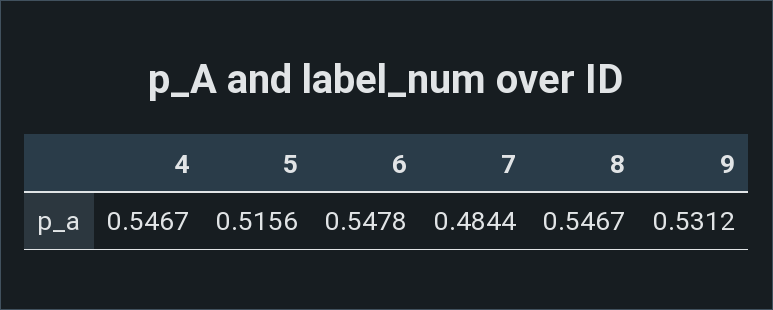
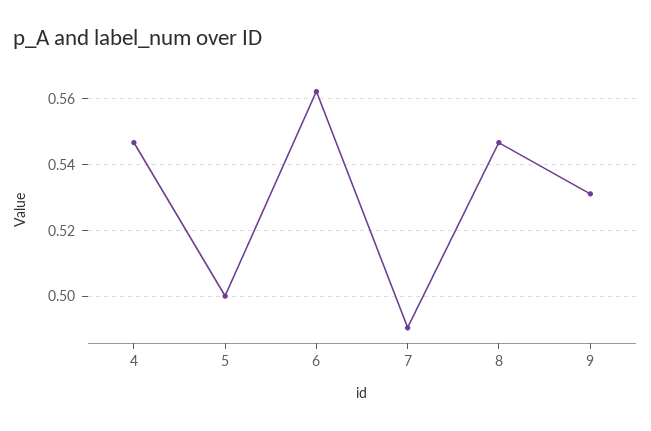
5: 0.5156 -> 0.5
6: 0.5478 -> 0.562
7: 0.4844 -> 0.49

